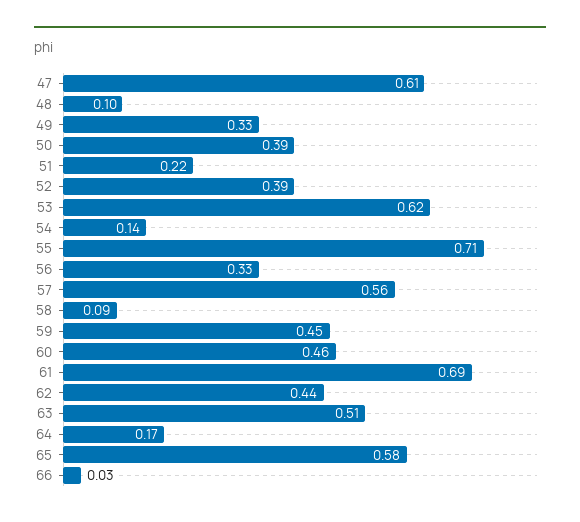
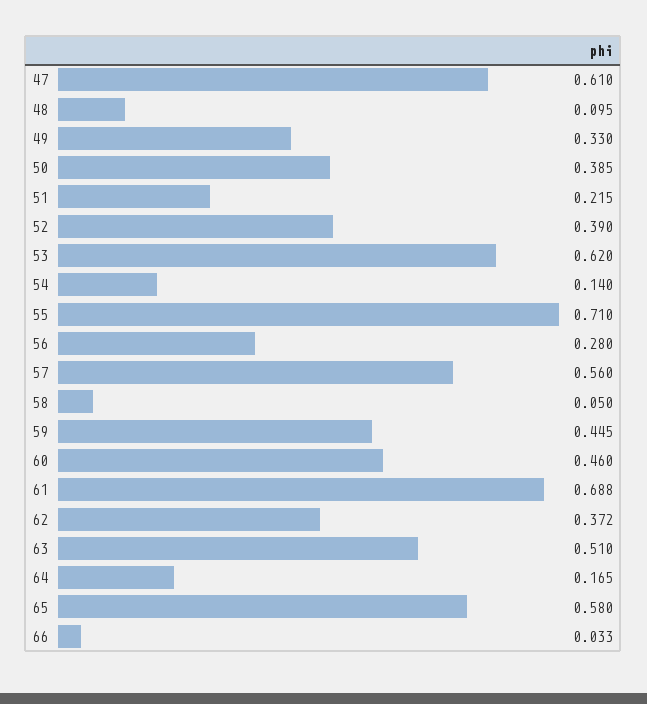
56: 0.33 -> 0.28
58: 0.09 -> 0.05
62: 0.44 -> 0.372

